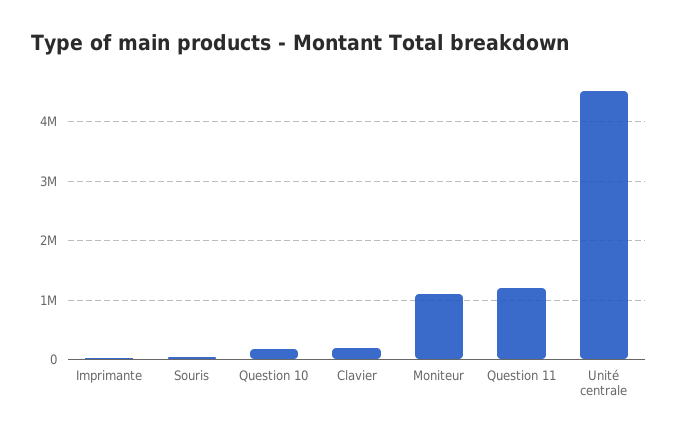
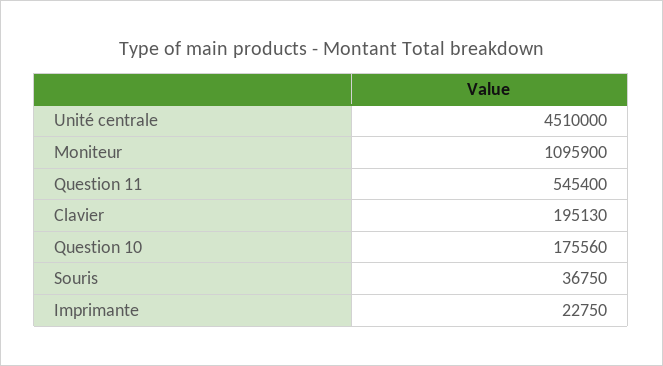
Question 11: 1200000 -> 545400

